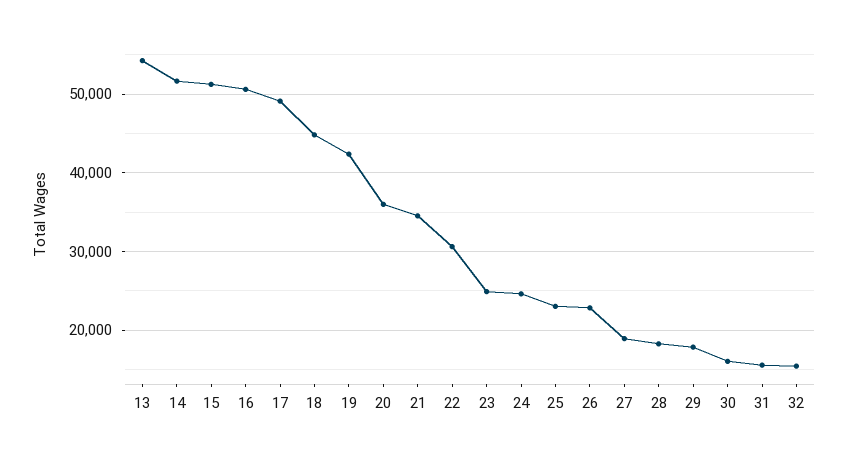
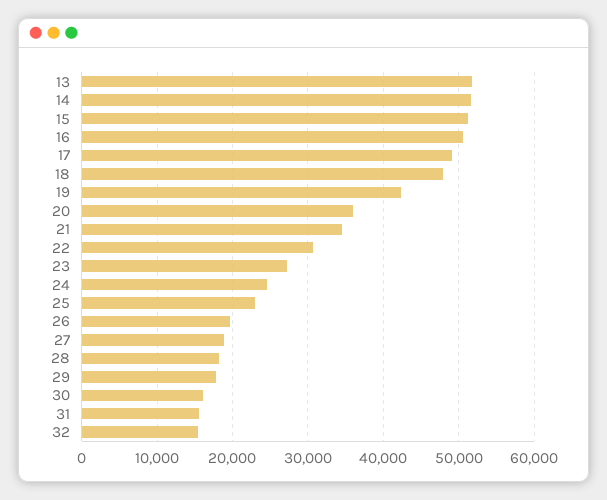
13: 54000 -> 52000
18: 45000 -> 48000
23: 25000 -> 27000
26: 23000 -> 20000

